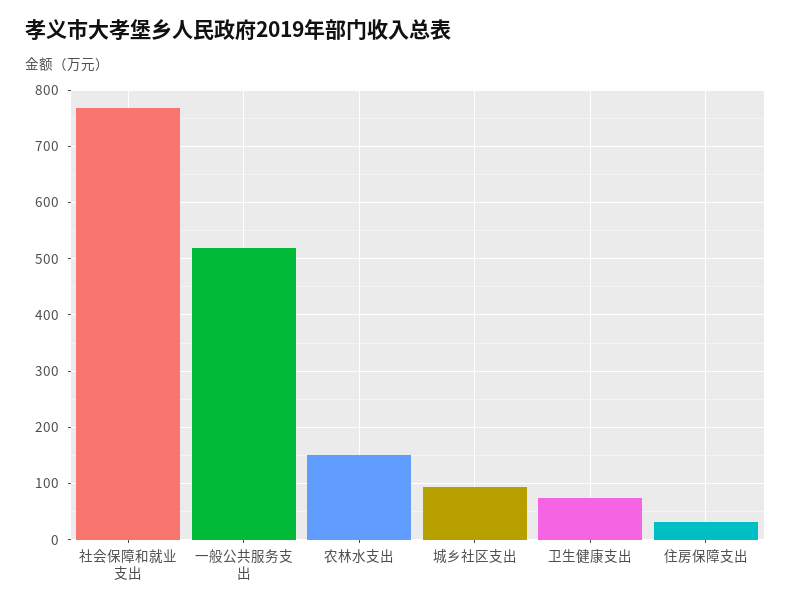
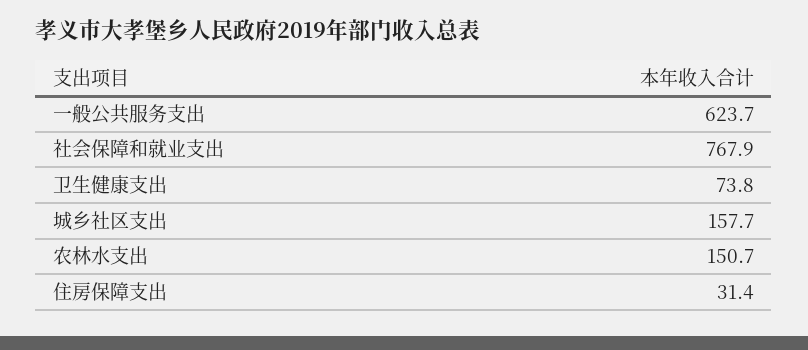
一般公共服务支出: 520 -> 623.7
城乡社区支出: 100 -> 157.7

